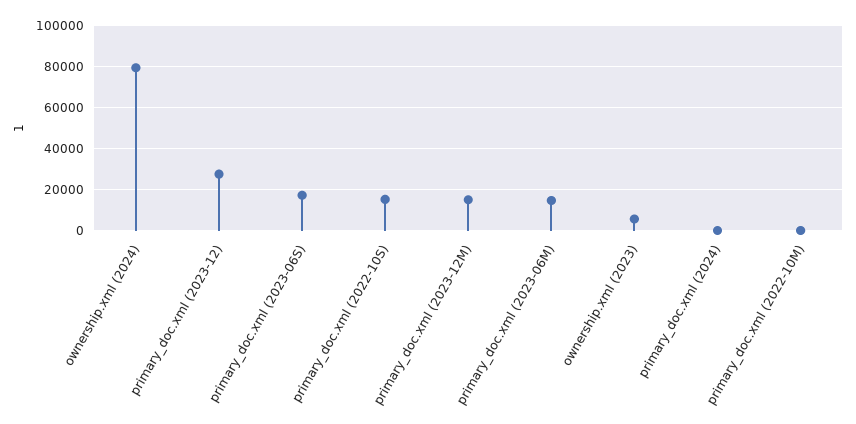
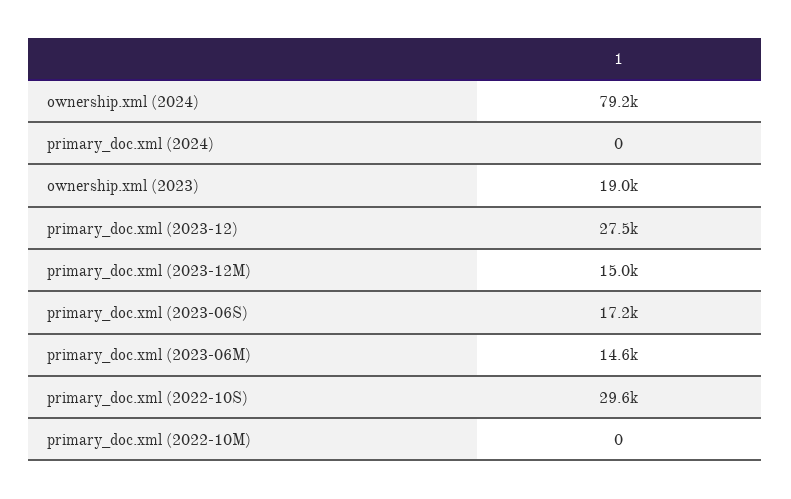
primary_doc.xml (2022-10S): 15000 -> 29600
ownership.xml (2023): 5000 -> 19000

